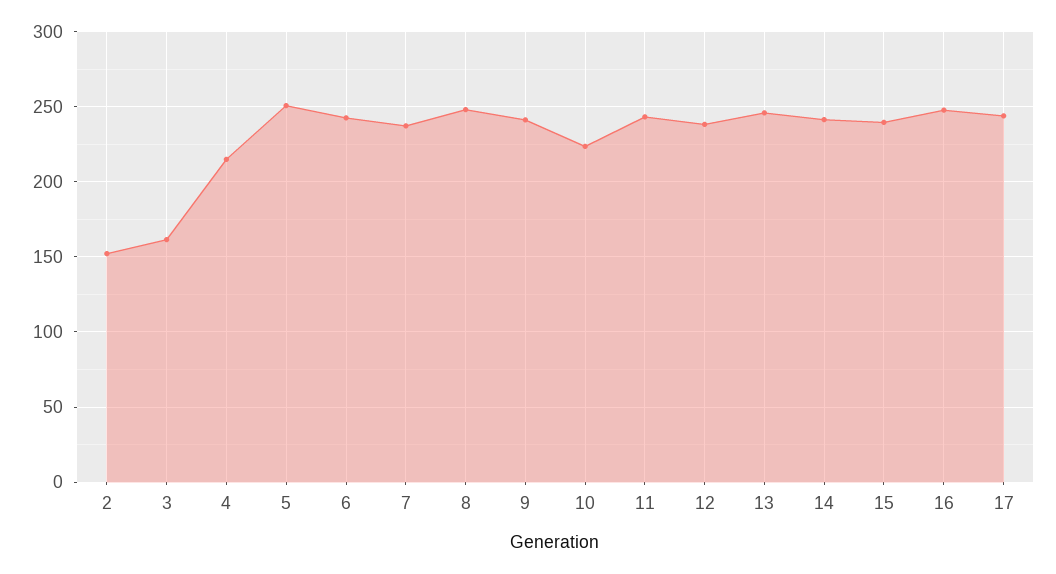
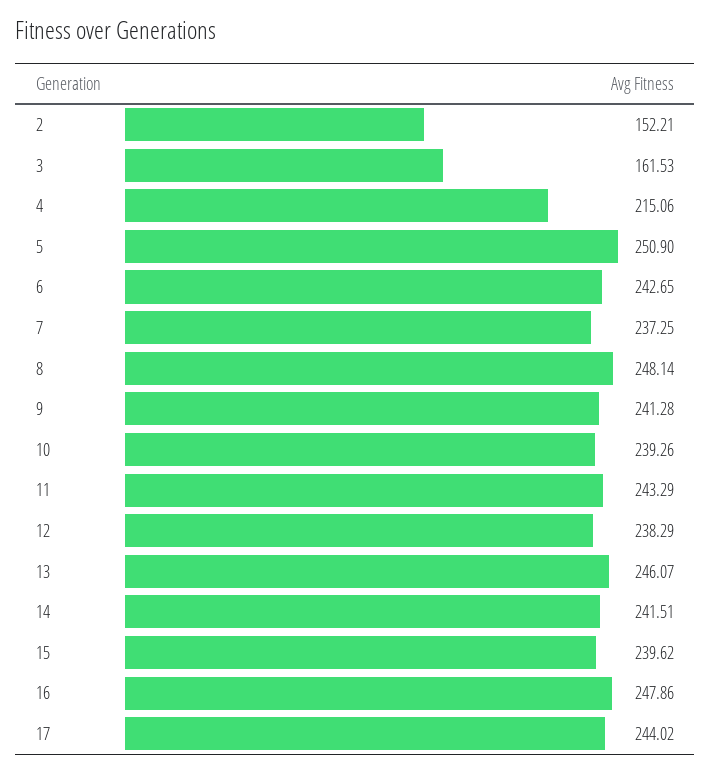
10: 225 -> 239.26

